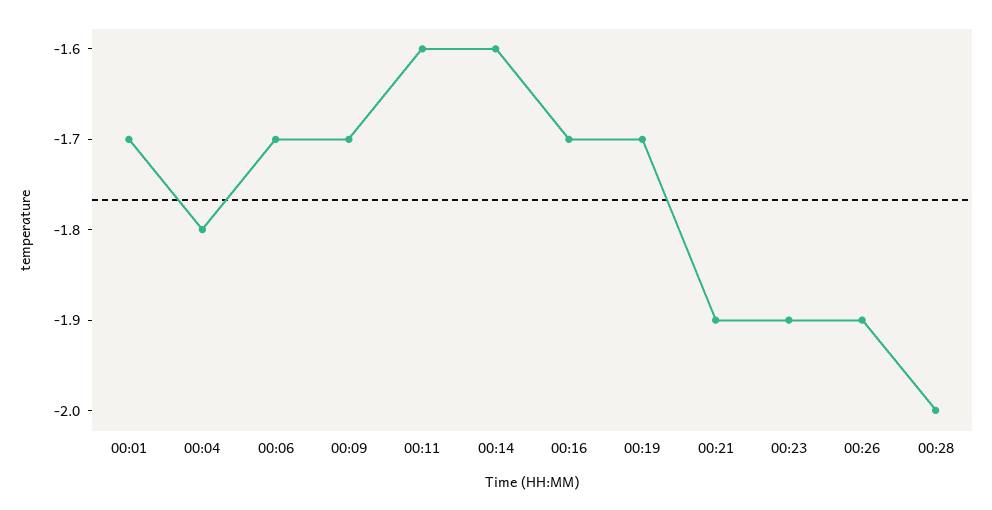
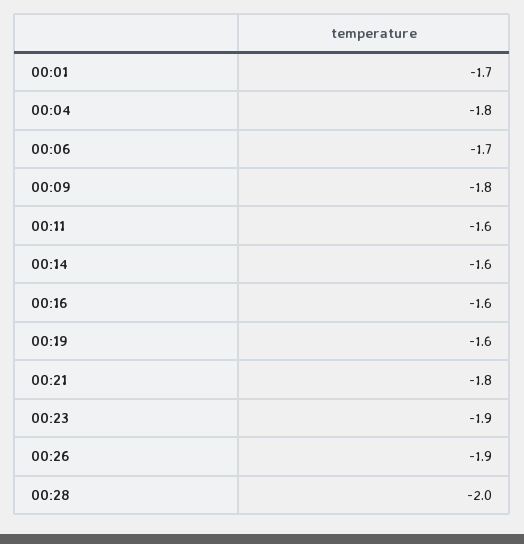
00:09: -1.7 -> -1.8
00:16: -1.7 -> -1.6
00:19: -1.7 -> -1.6
00:21: -1.9 -> -1.8

